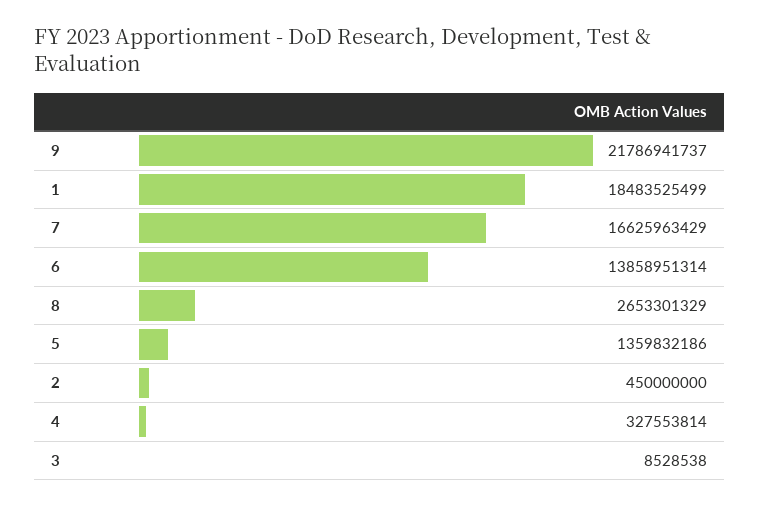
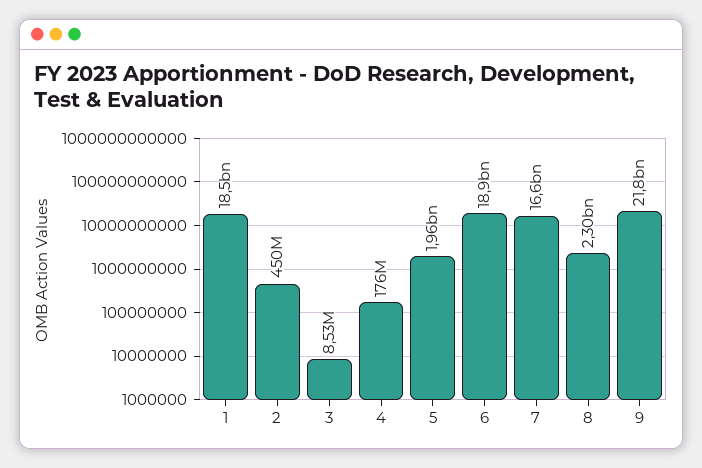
6: 13858951314 -> 18900000000
8: 2653301329 -> 2300000000
5: 1359832186 -> 1960000000
4: 327553814 -> 176000000

